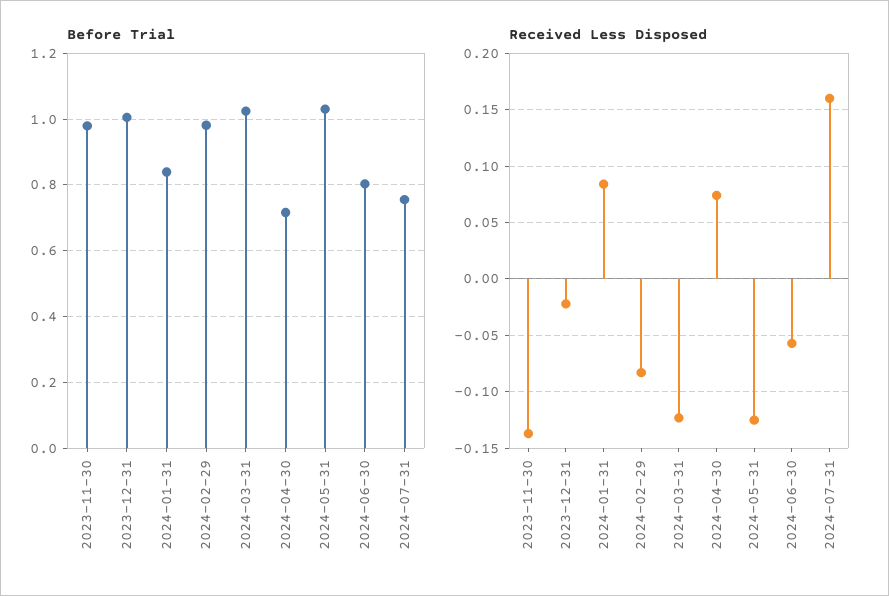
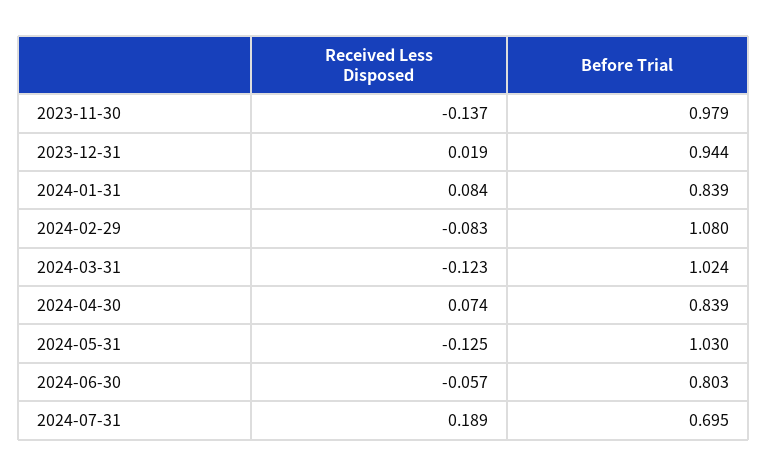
Before Trial, 2023-12-31: 1 -> 0.944
Before Trial, 2024-02-29: 0.98 -> 1.08
Before Trial, 2024-04-30: 0.72 -> 0.839
Before Trial, 2024-07-31: 0.76 -> 0.695
Received Less Disposed, 2023-12-31: -0.02 -> 0.019
Received Less Disposed, 2024-07-31: 0.16 -> 0.189

